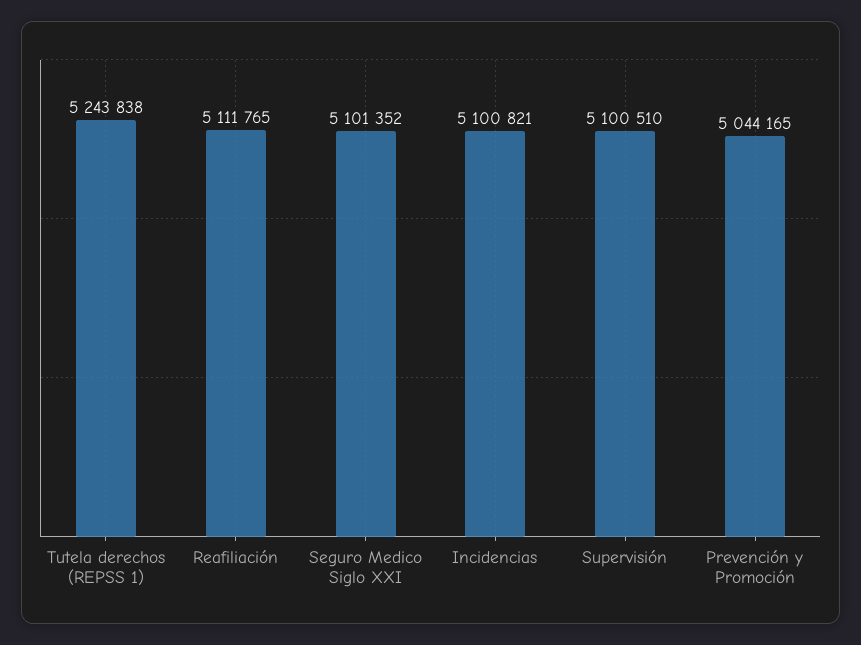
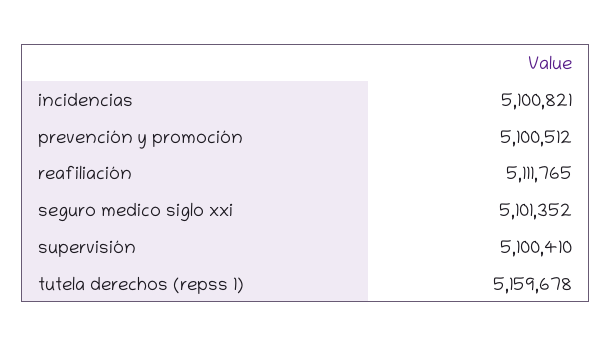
Tutela derechos (REPSS 1): 5243838 -> 5159678
Supervisión: 5100510 -> 5100410
Prevención y Promoción: 5044165 -> 5100512

